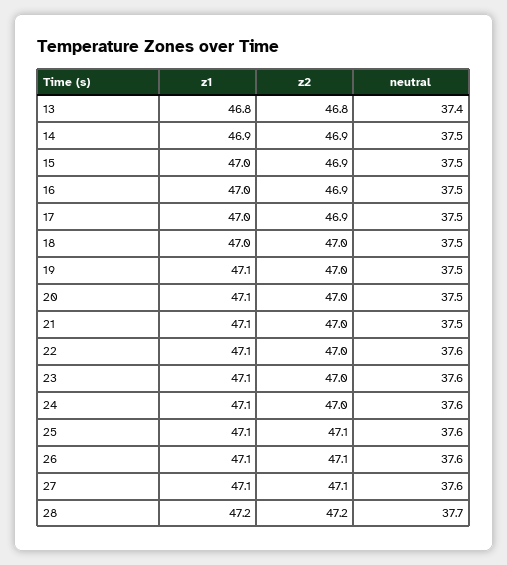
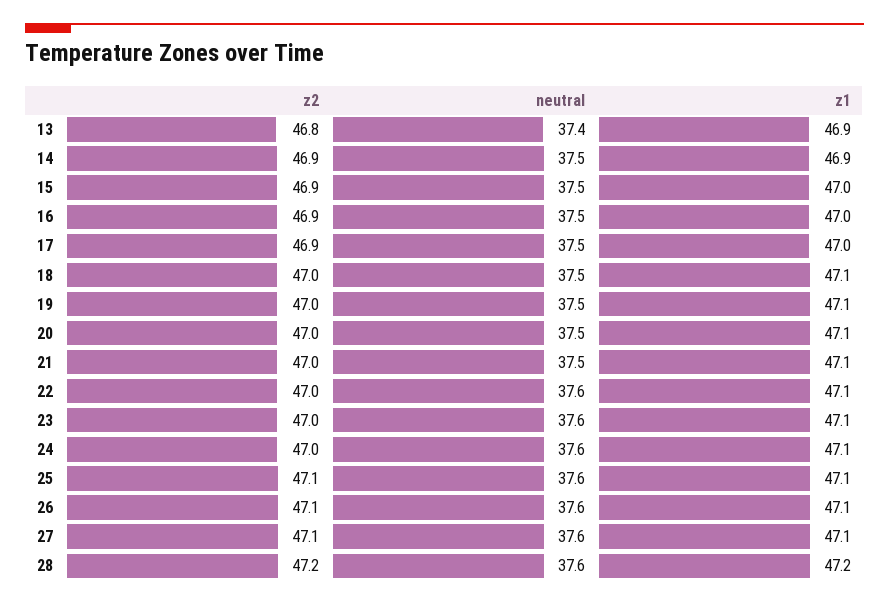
z1, 13: 46.8 -> 46.9
z1, 18: 47 -> 47.1
neutral, 28: 37.7 -> 37.6

